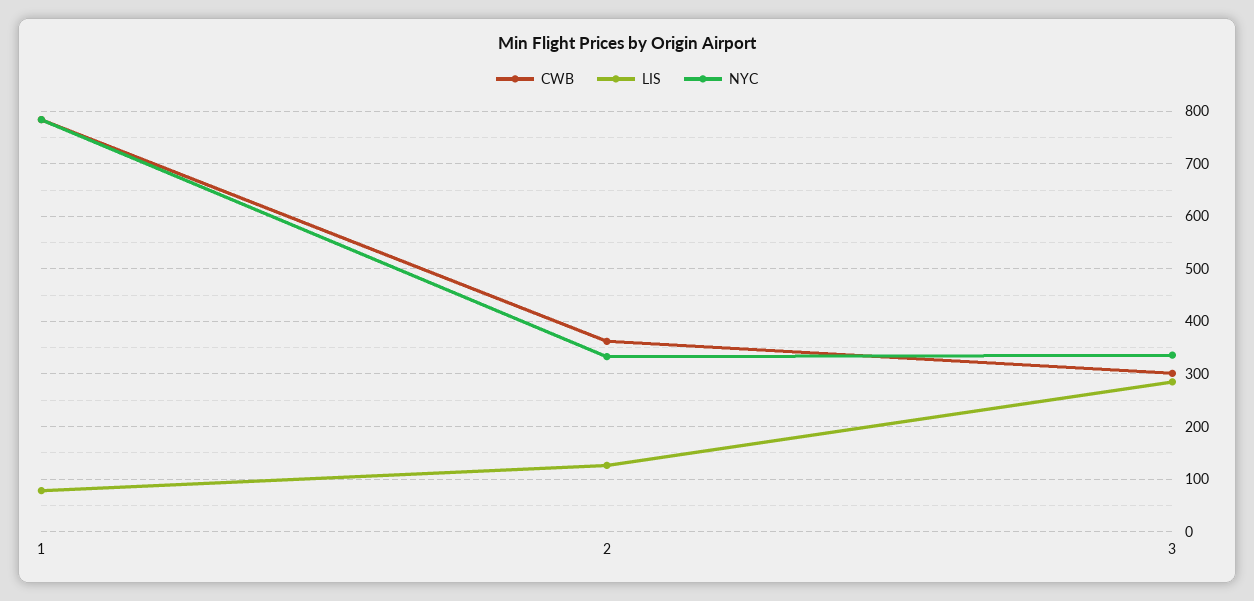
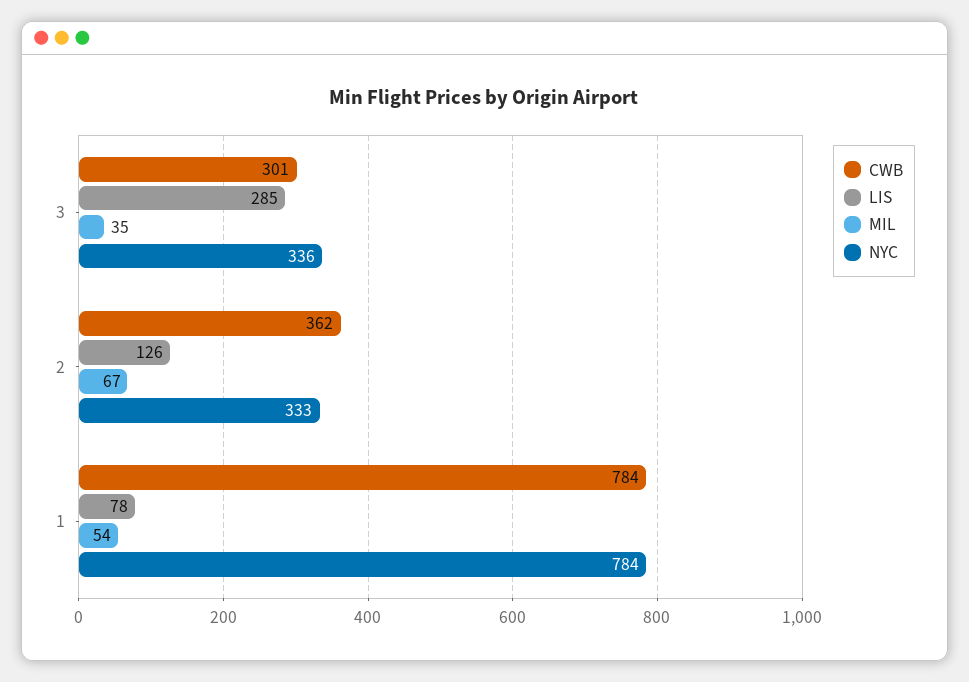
MIL, 3: none -> 35
MIL, 2: none -> 67
MIL, 1: none -> 54

